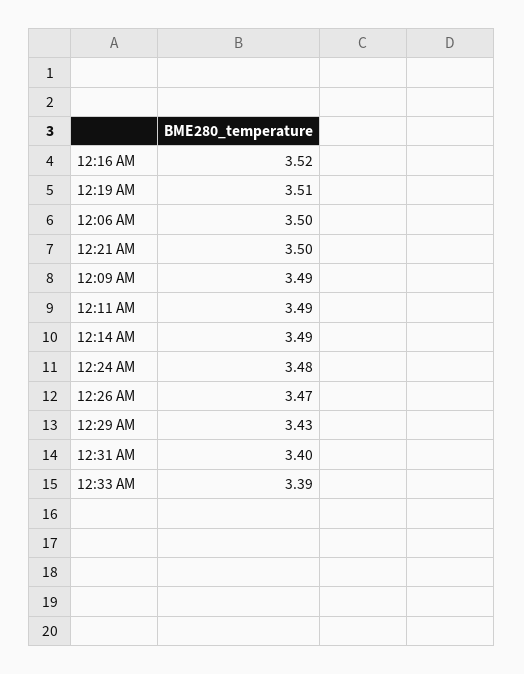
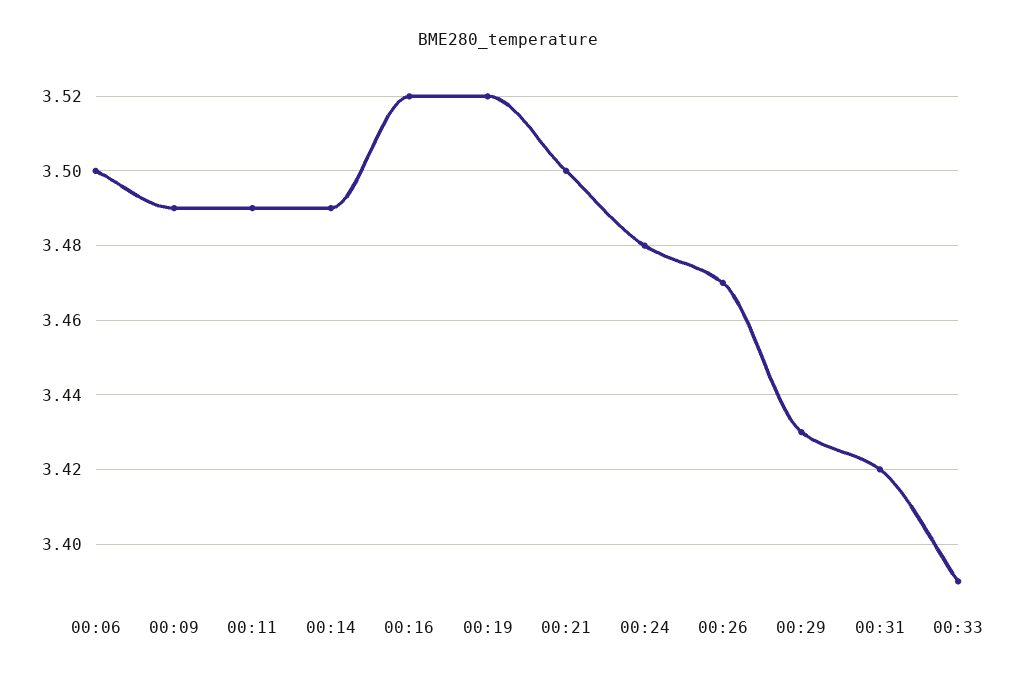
12:19 AM: 3.51 -> 3.52
12:31 AM: 3.4 -> 3.42

